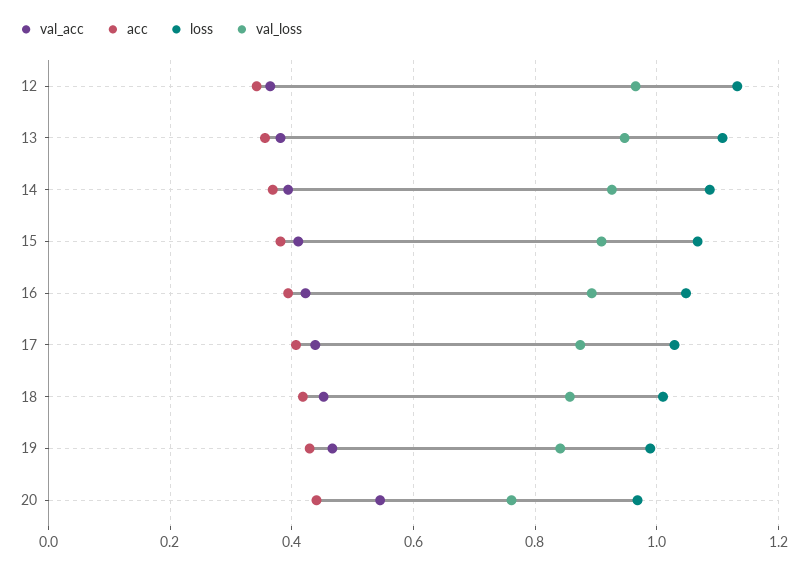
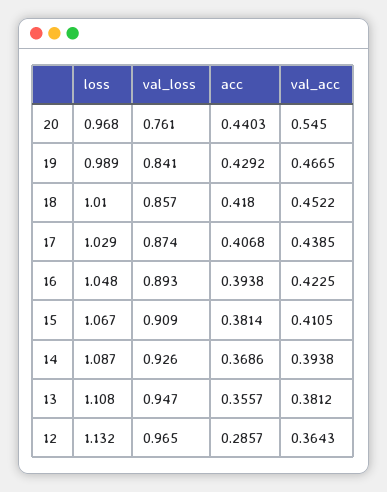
acc, 12: 0.34 -> 0.2857

